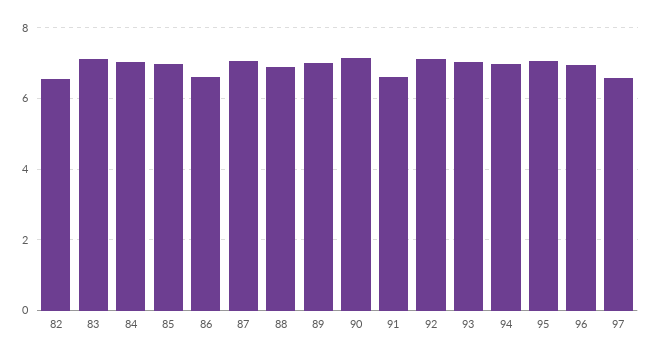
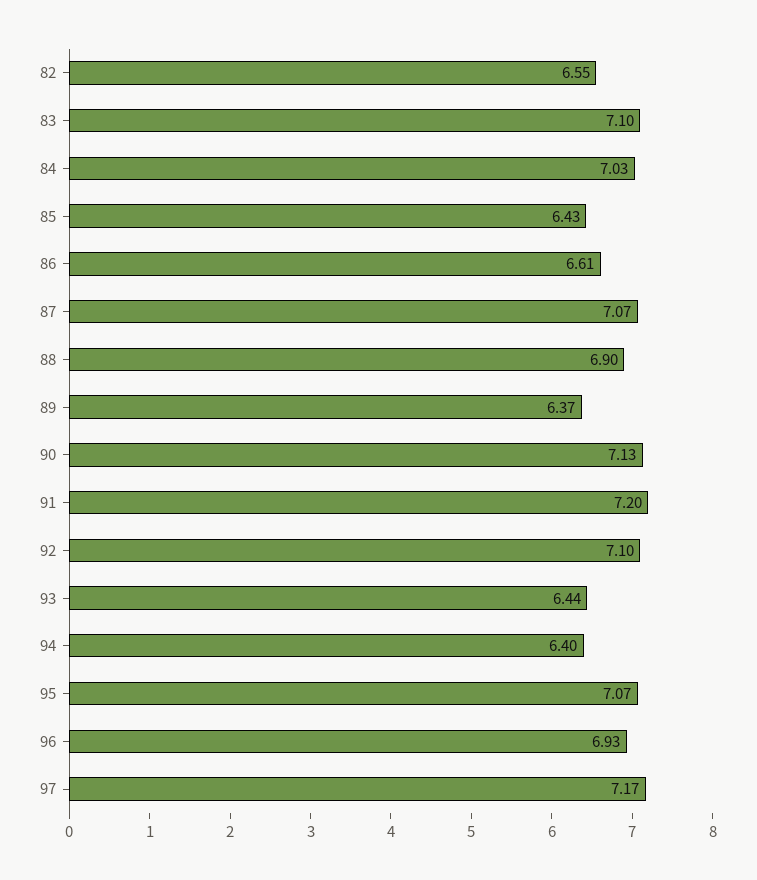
85: 7 -> 6.43
89: 7 -> 6.37
91: 6.6 -> 7.2
93: 7 -> 6.44
94: 7 -> 6.4
97: 6.6 -> 7.17

